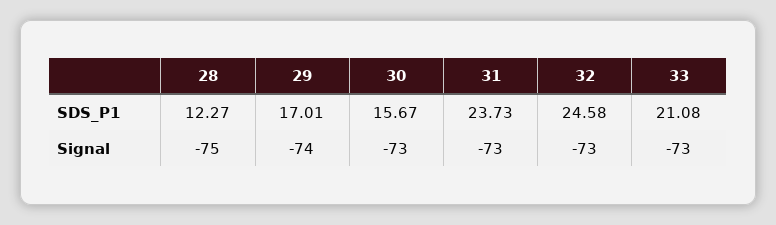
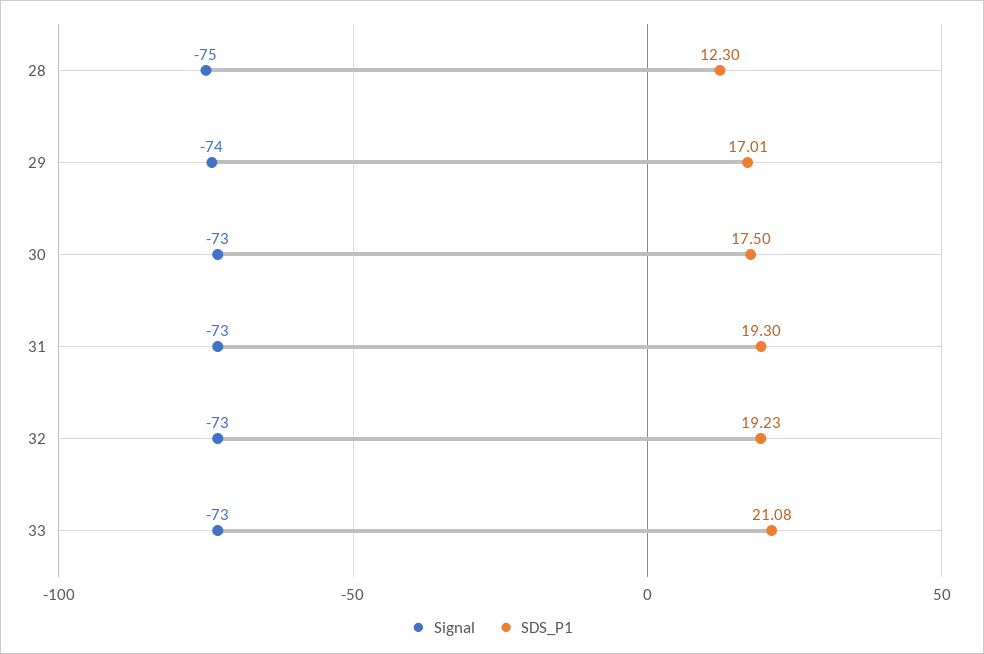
SDS_P1, 28: 12.27 -> 12.3
SDS_P1, 30: 15.67 -> 17.5
SDS_P1, 31: 23.73 -> 19.3
SDS_P1, 32: 24.58 -> 19.23

